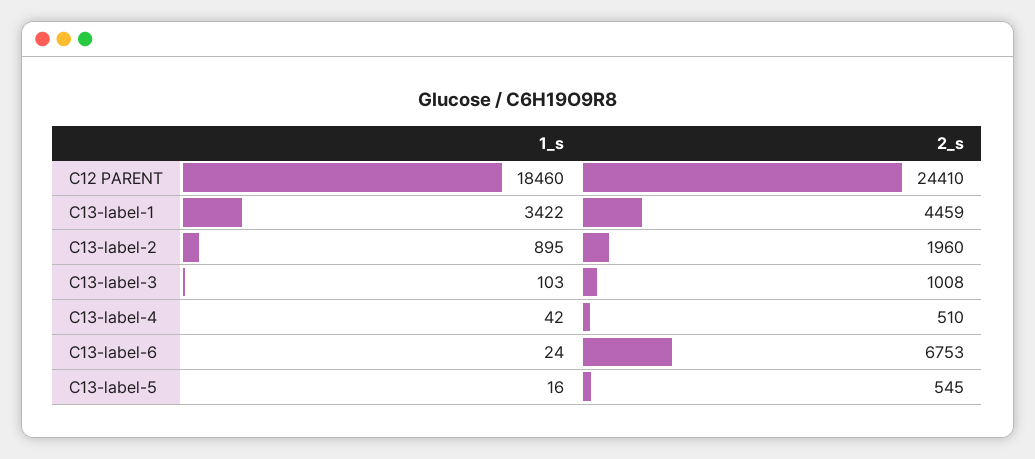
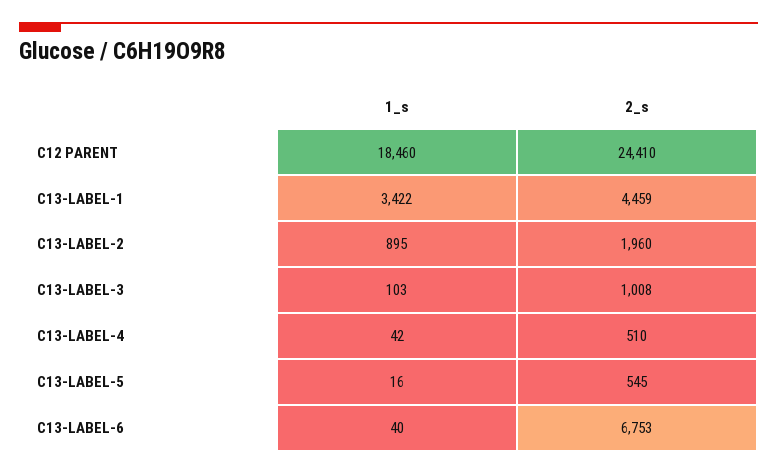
1_s, C13-label-6: 24 -> 40

